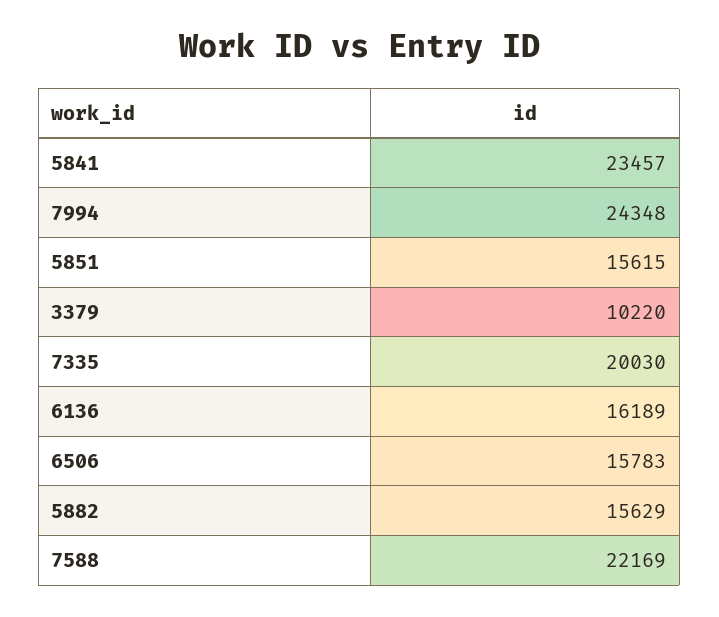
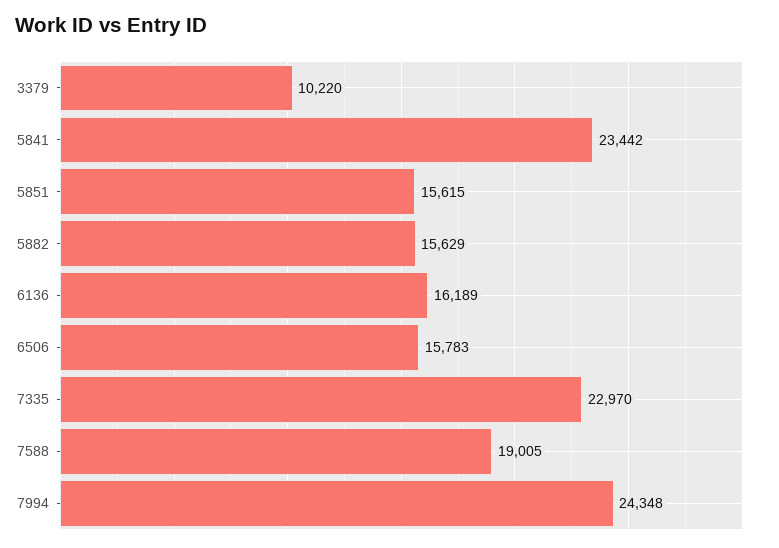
5841: 23457 -> 23442
7335: 20030 -> 22970
7588: 22169 -> 19005

